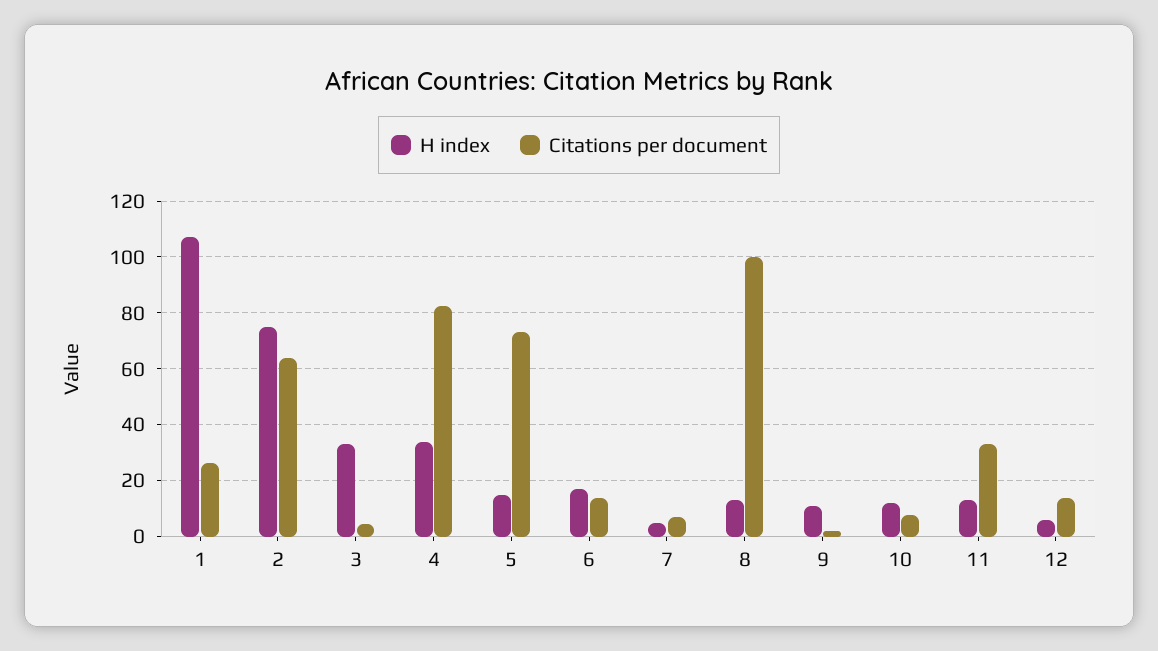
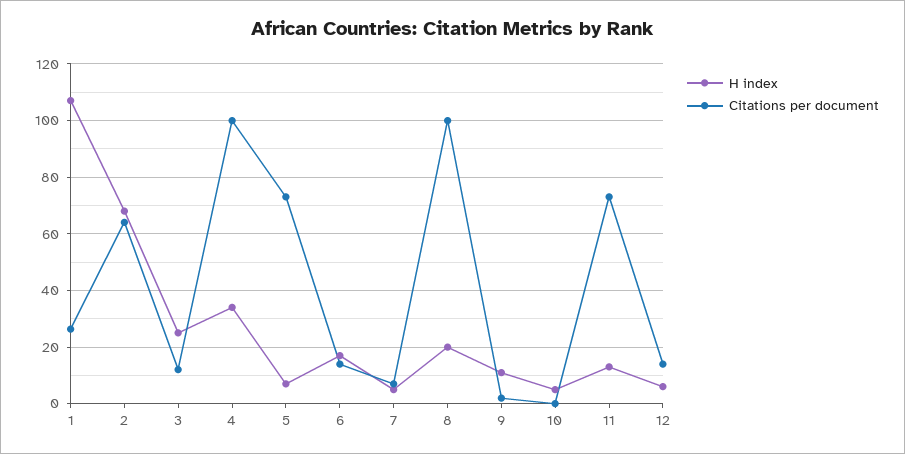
H index, 2: 75 -> 67.5
H index, 3: 32.5 -> 25
Citations per document, 3: 5 -> 12.5
Citations per document, 4: 82.5 -> 100
H index, 5: 15 -> 7.5
H index, 8: 12.5 -> 20
H index, 10: 12.5 -> 5
Citations per document, 10: 7.5 -> 0
Citations per document, 11: 32.5 -> 72.5

